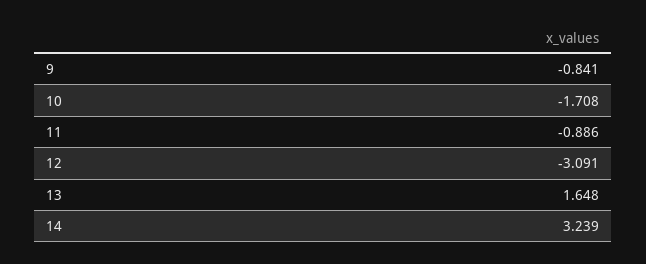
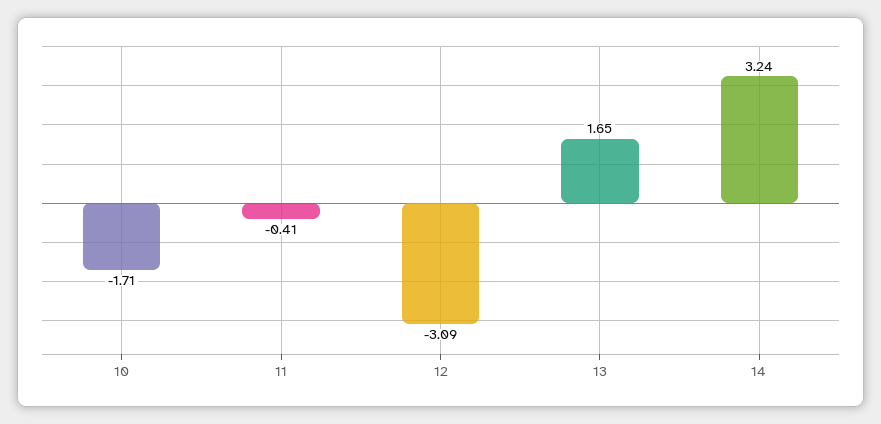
9: -0.841 -> none
11: -0.886 -> -0.41

